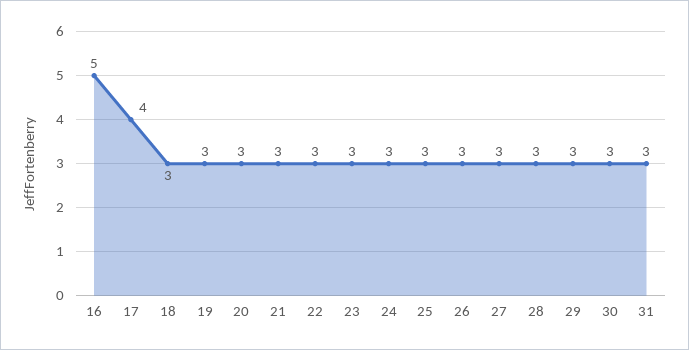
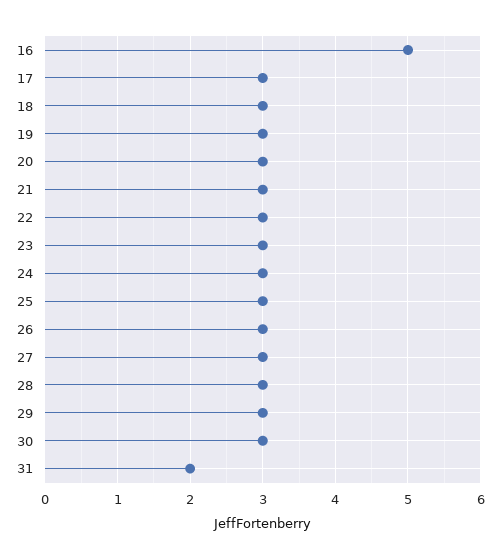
17: 4 -> 3
31: 3 -> 2

